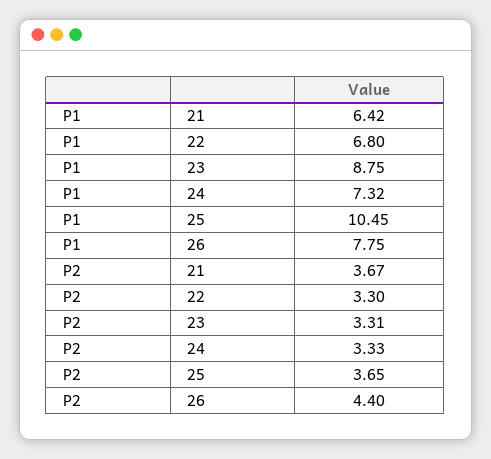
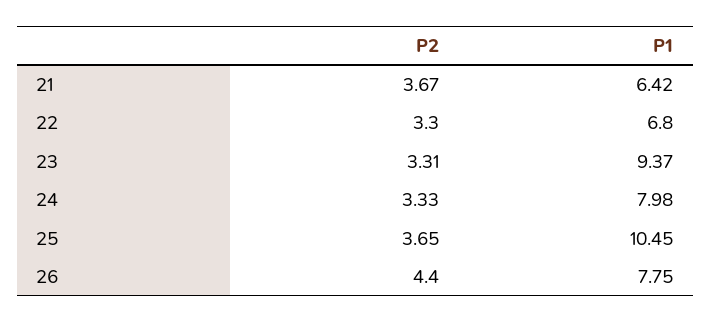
P1, 23: 8.75 -> 9.37
P1, 24: 7.32 -> 7.98

